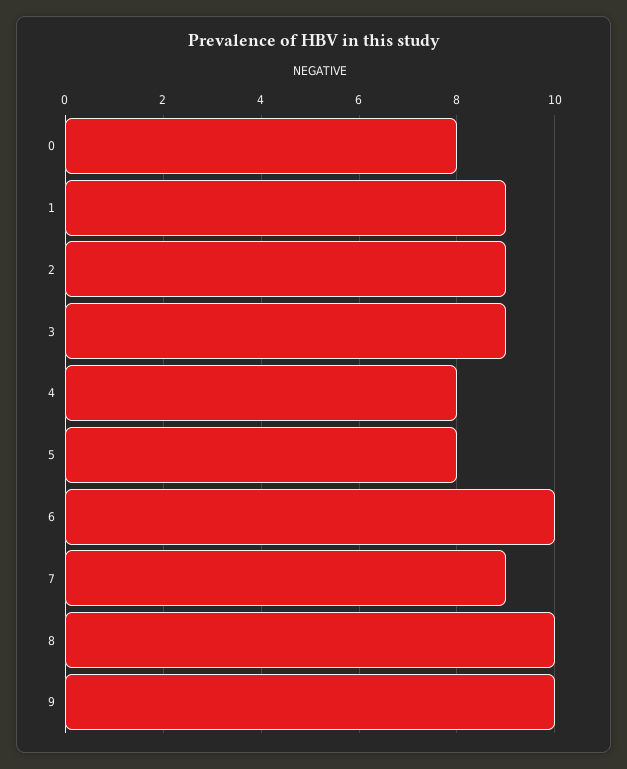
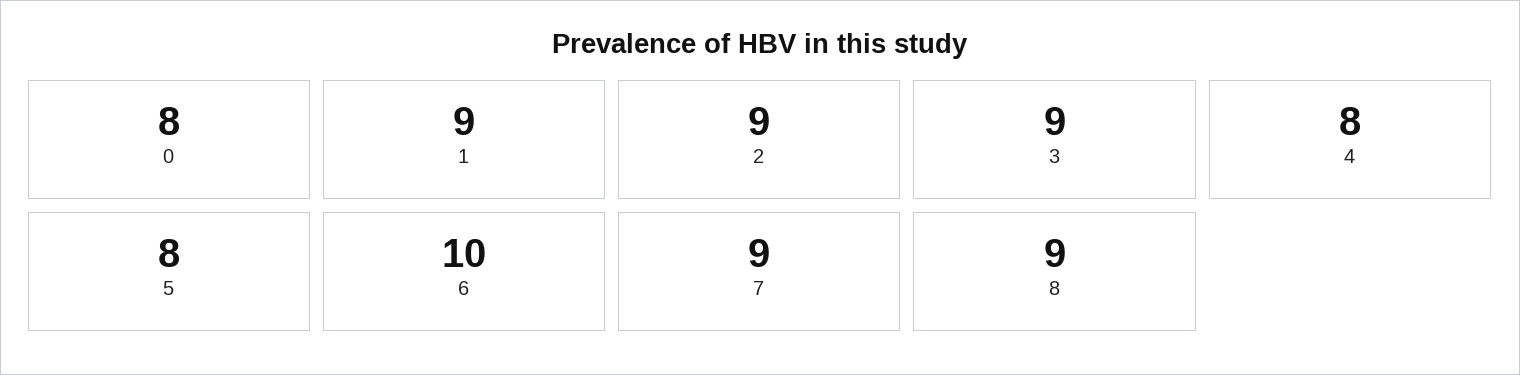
8: 10 -> 9
9: 10 -> none

